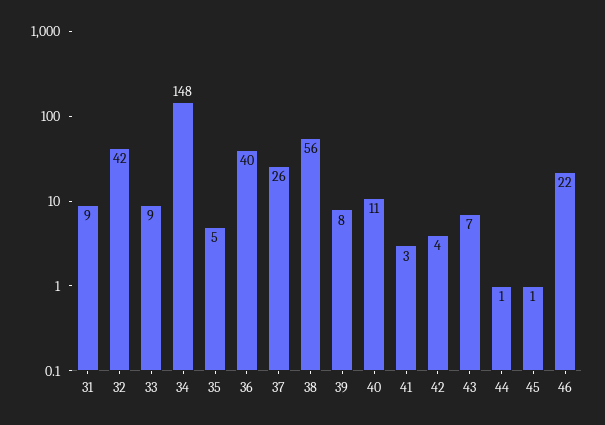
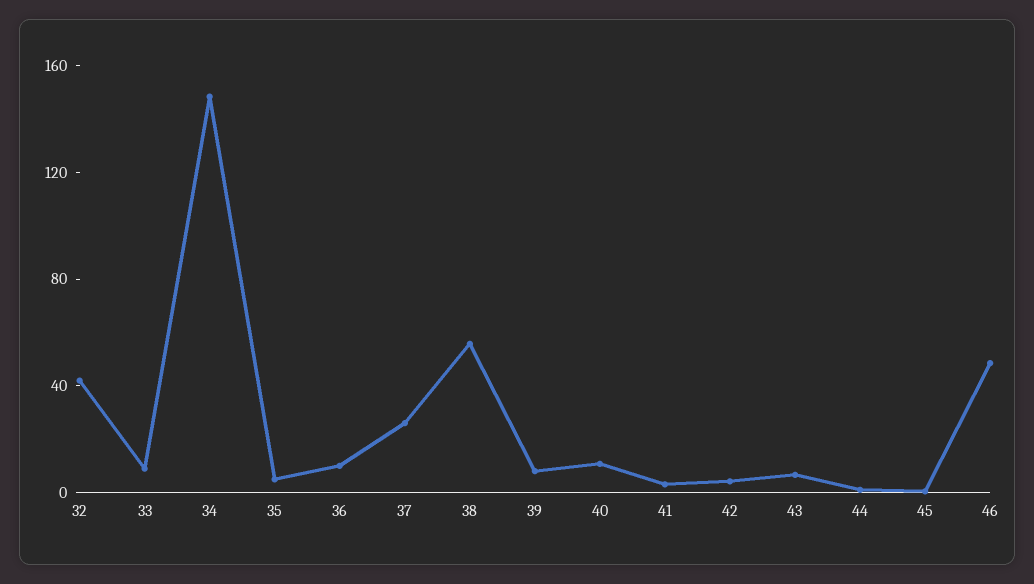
31: 9 -> none
36: 40 -> 10
46: 22 -> 50

